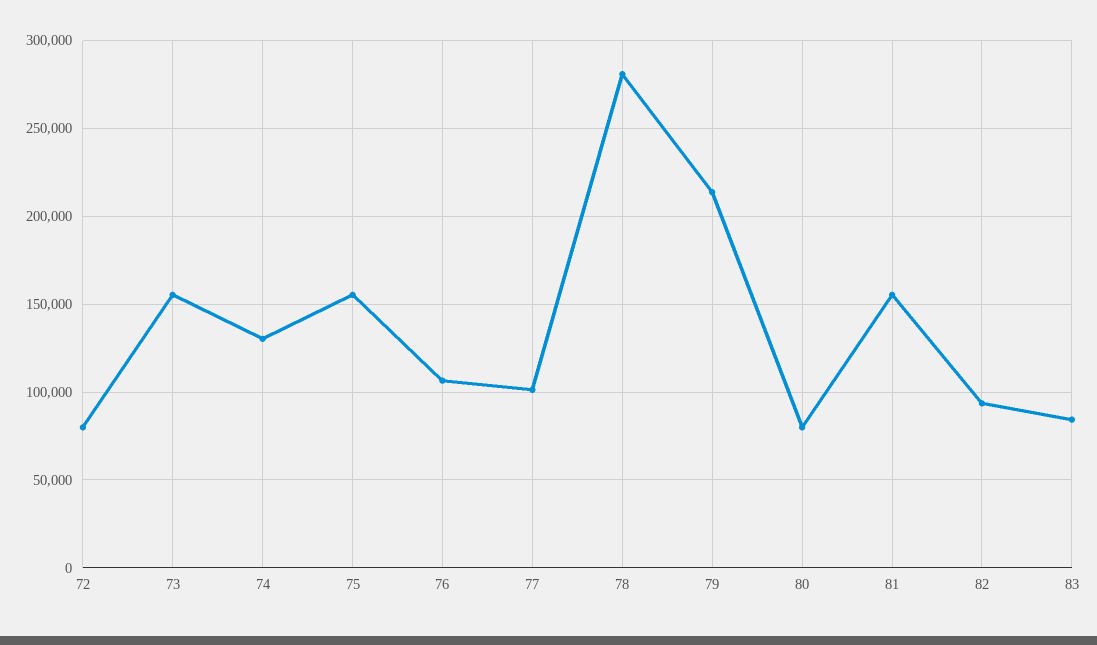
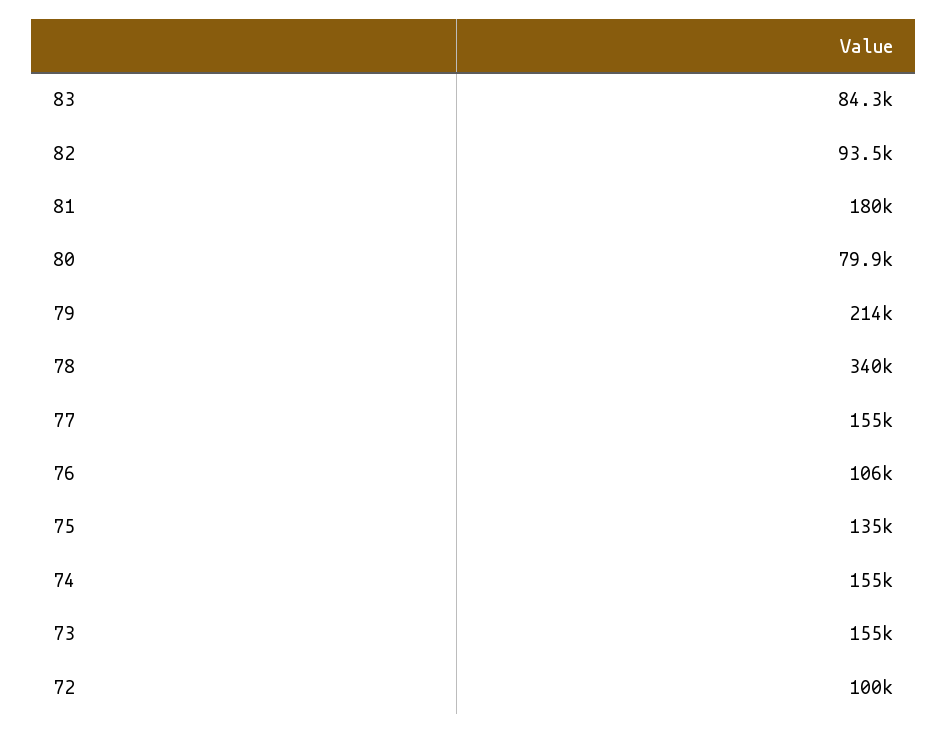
72: 80000 -> 100000
74: 130000 -> 155000
75: 155000 -> 135000
77: 100000 -> 155000
78: 280000 -> 340000
81: 155000 -> 180000

